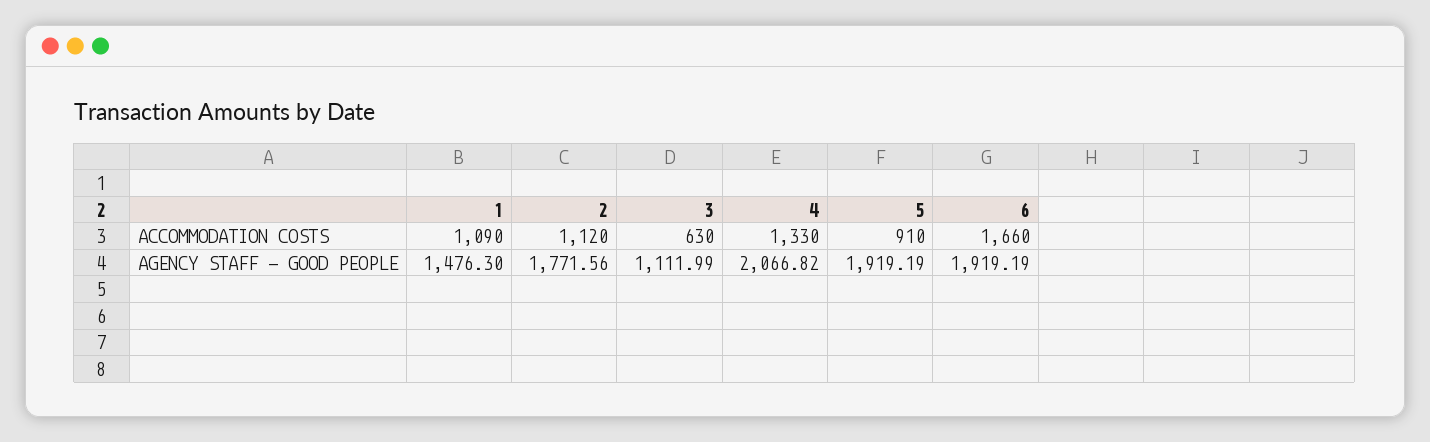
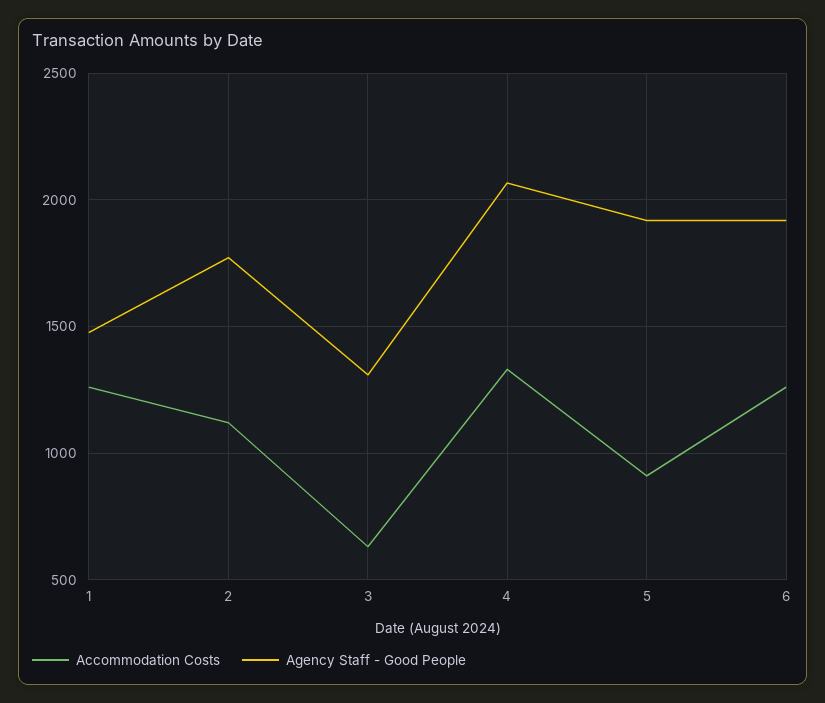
ACCOMMODATION COSTS, 1: 1090 -> 1250
ACCOMMODATION COSTS, 6: 1660 -> 1250
AGENCY STAFF - GOOD PEOPLE, 3: 1111.99 -> 1300

